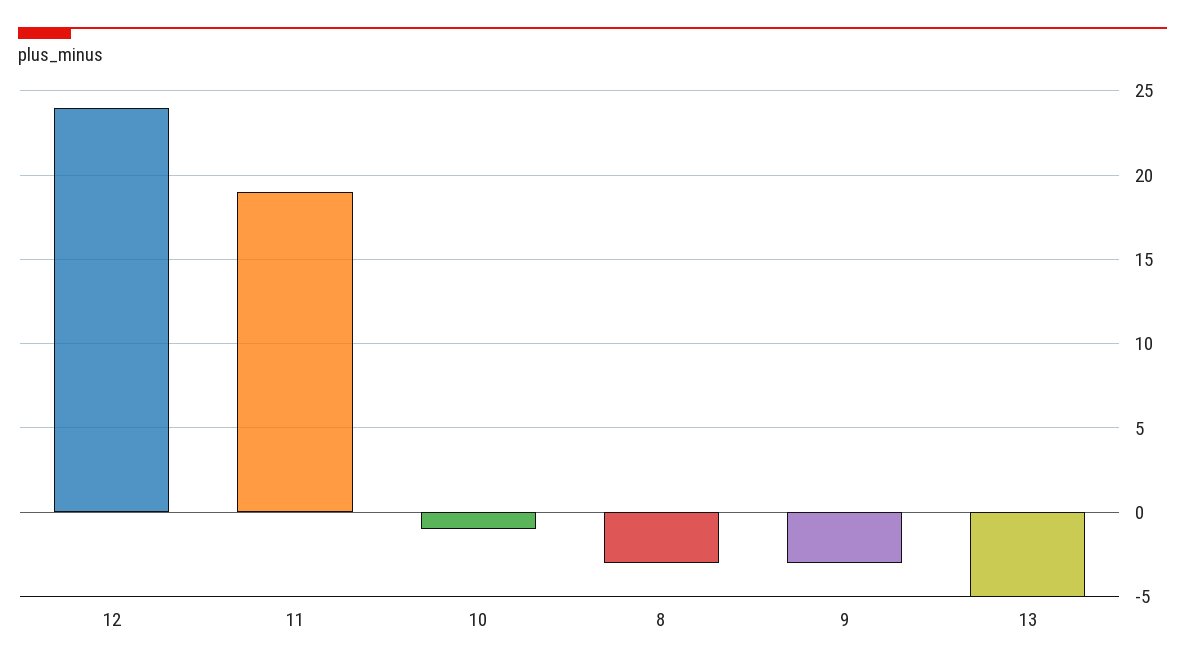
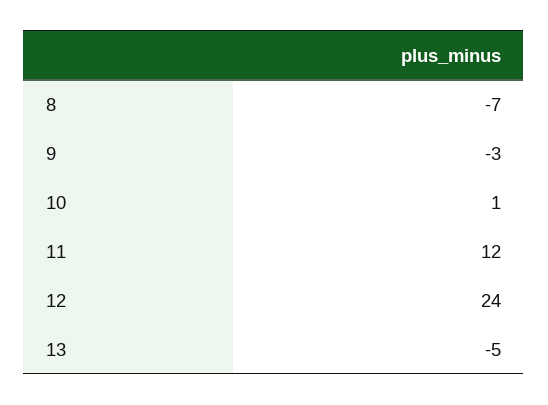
11: 19 -> 12
10: -1 -> 1
8: -3 -> -7

